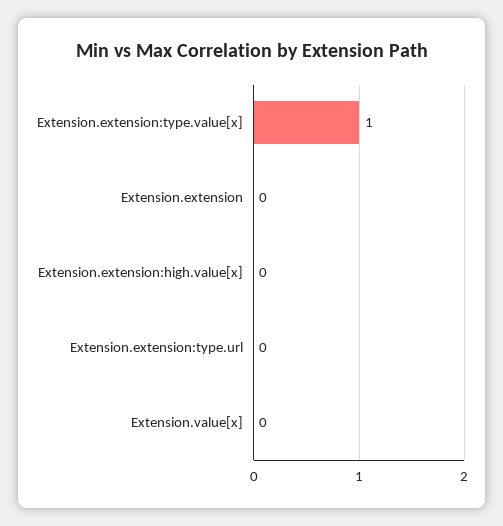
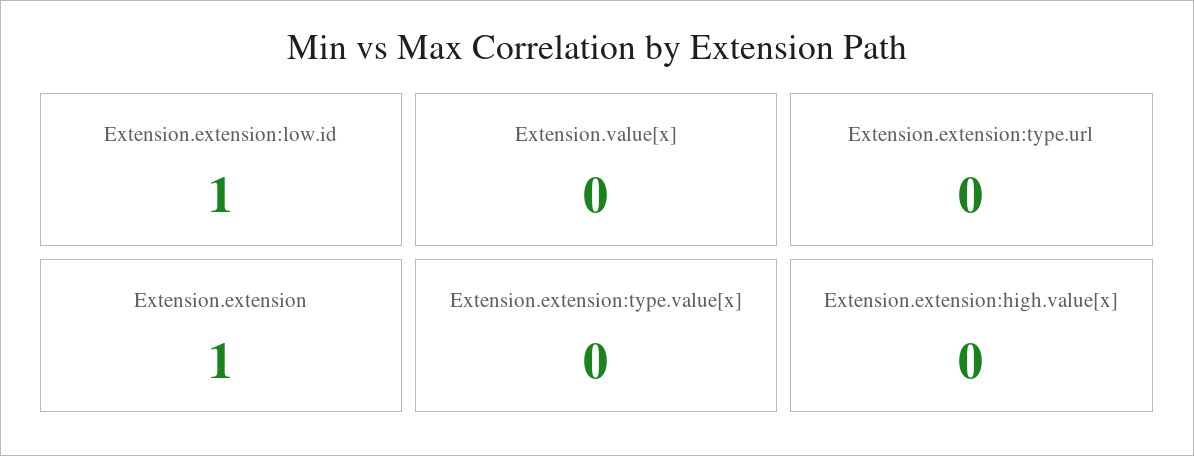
Extension.extension:type.value[x]: 1 -> 0
Extension.extension: 0 -> 1
Extension.extension:low.id: none -> 1

